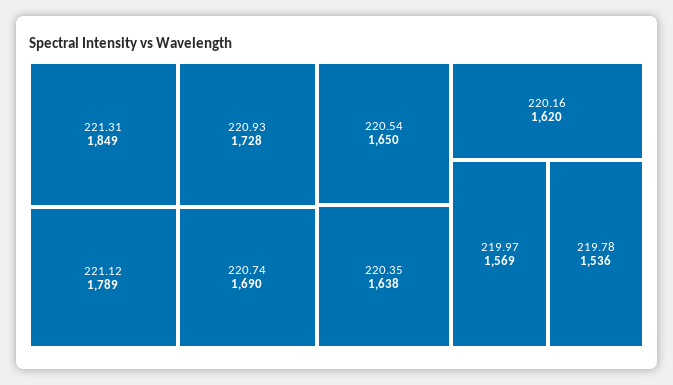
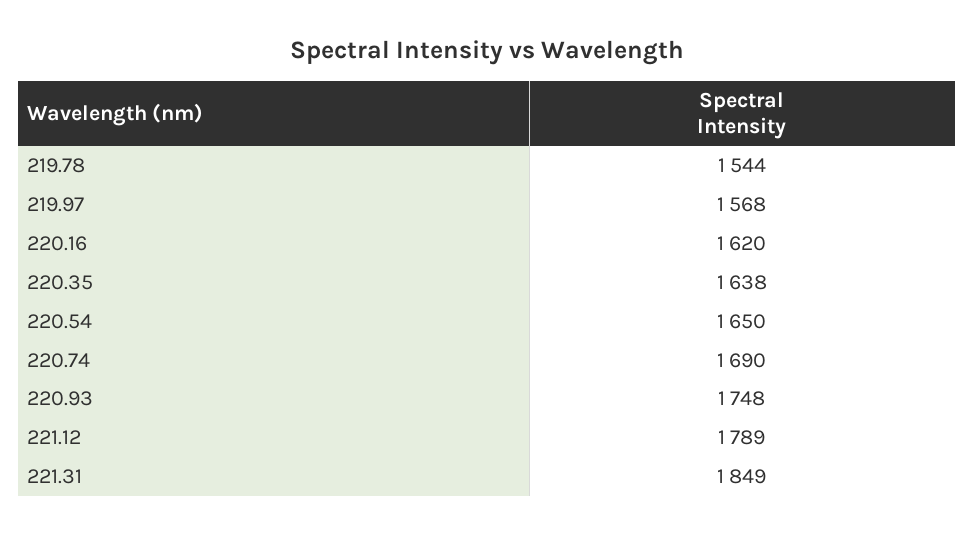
220.93: 1728 -> 1748
219.97: 1569 -> 1568
219.78: 1536 -> 1544

